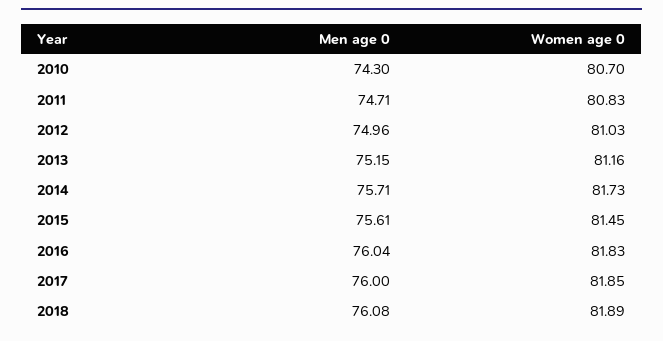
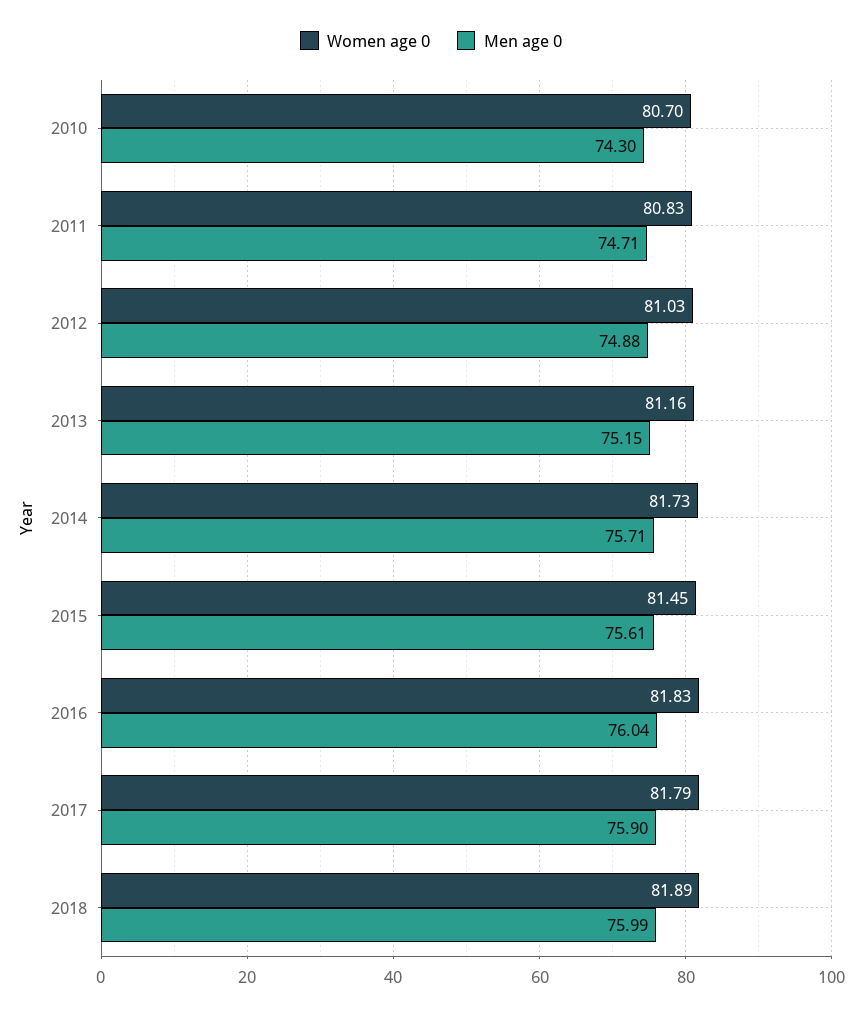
Men age 0, 2012: 74.96 -> 74.88
Men age 0, 2017: 76 -> 75.9
Women age 0, 2017: 81.85 -> 81.79
Men age 0, 2018: 76.08 -> 75.99

